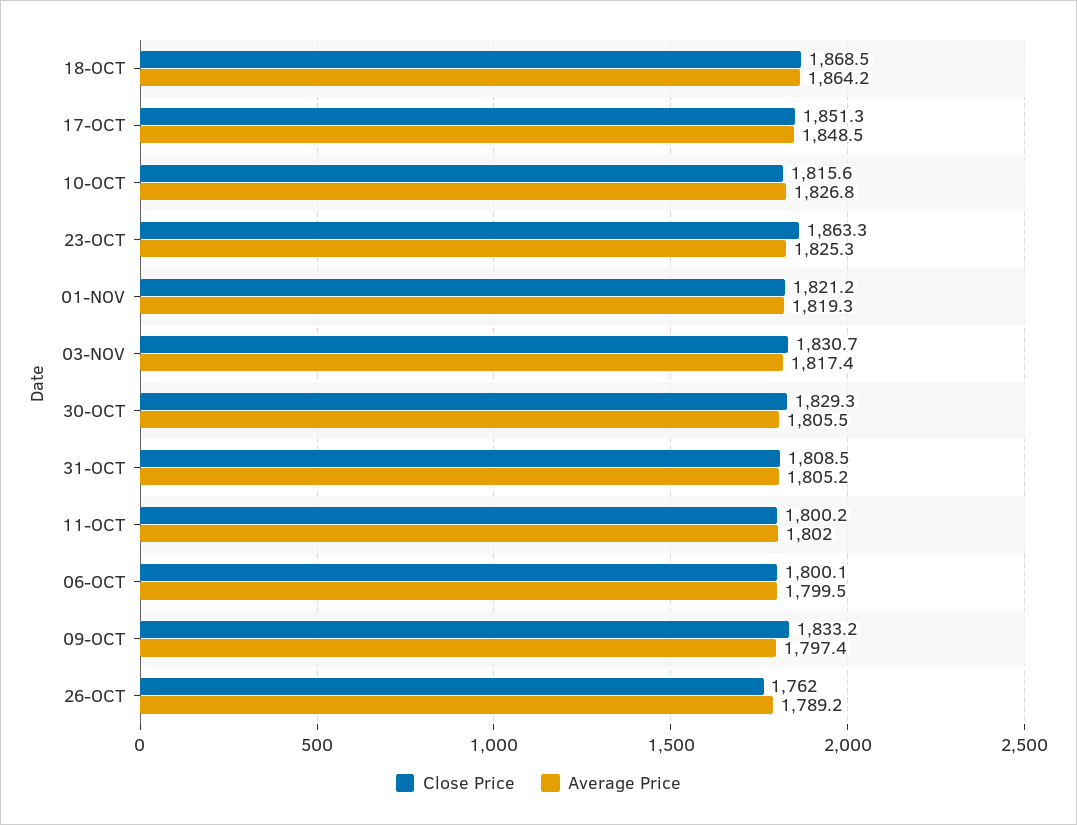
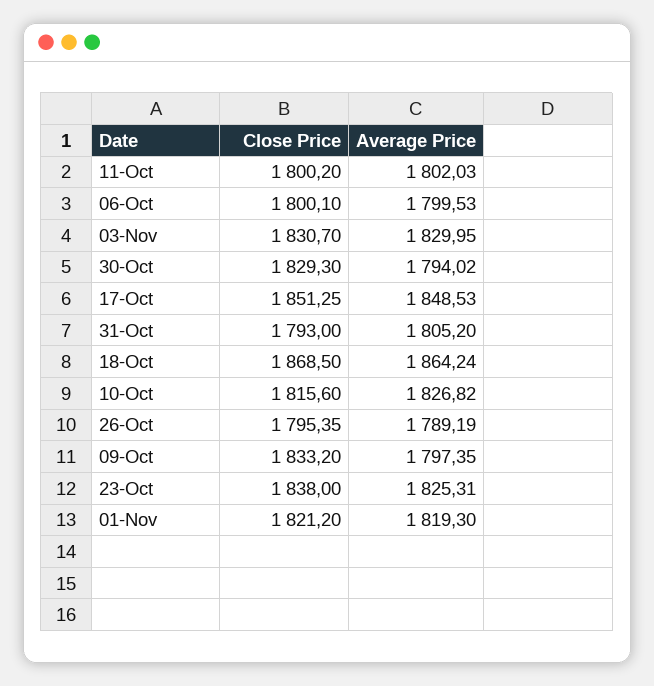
Close Price, 23-OCT: 1863.3 -> 1838
Average Price, 03-NOV: 1817.4 -> 1829.95
Average Price, 30-OCT: 1805.5 -> 1794.02
Close Price, 31-OCT: 1808.5 -> 1793
Close Price, 26-OCT: 1762 -> 1795.35

